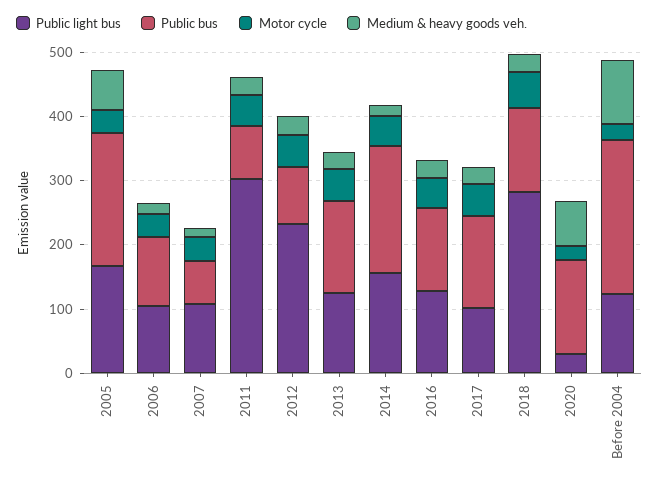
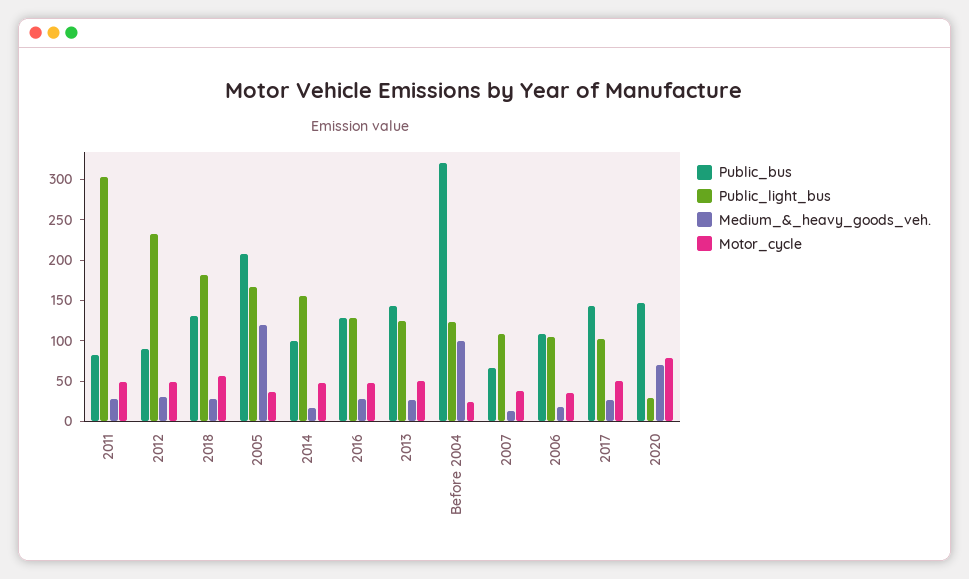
Medium & heavy goods veh., 2005: 60 -> 120
Public bus, 2014: 200 -> 100
Public light bus, 2018: 280 -> 180
Motor cycle, 2020: 20 -> 80
Public bus, Before 2004: 240 -> 320

